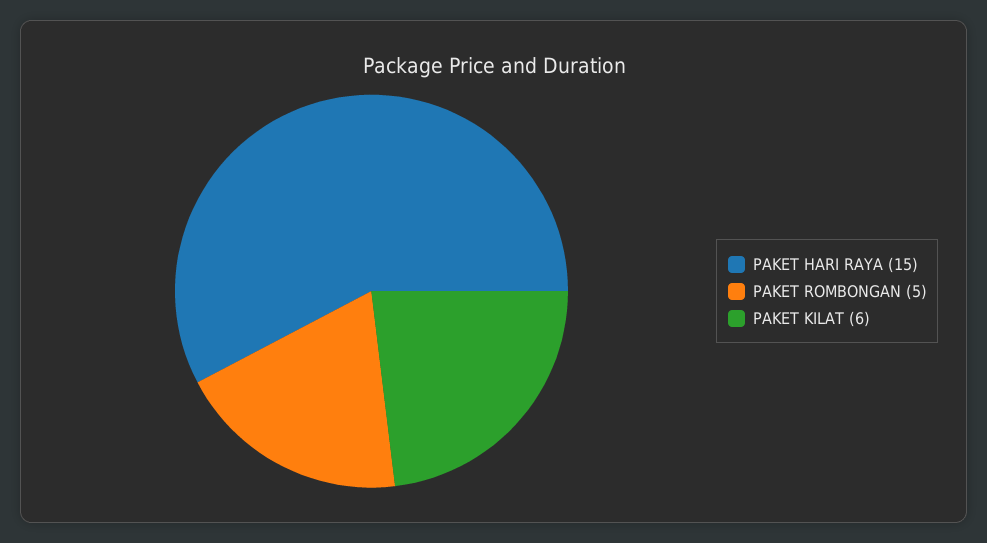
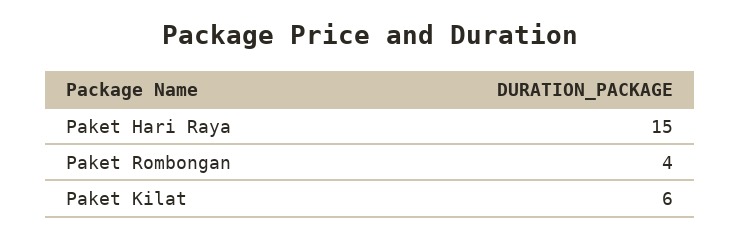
PAKET ROMBONGAN: 5 -> 4

